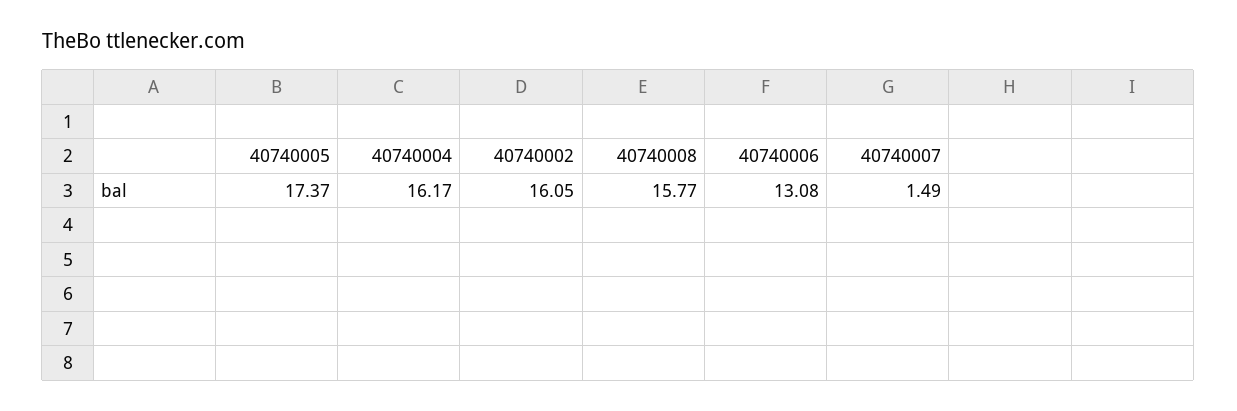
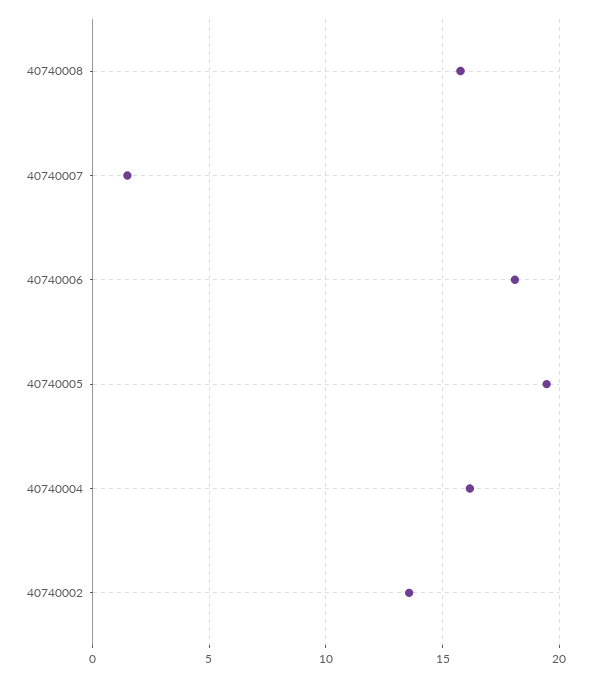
40740005: 17.37 -> 19.5
40740002: 16.05 -> 13.5
40740006: 13.08 -> 18

